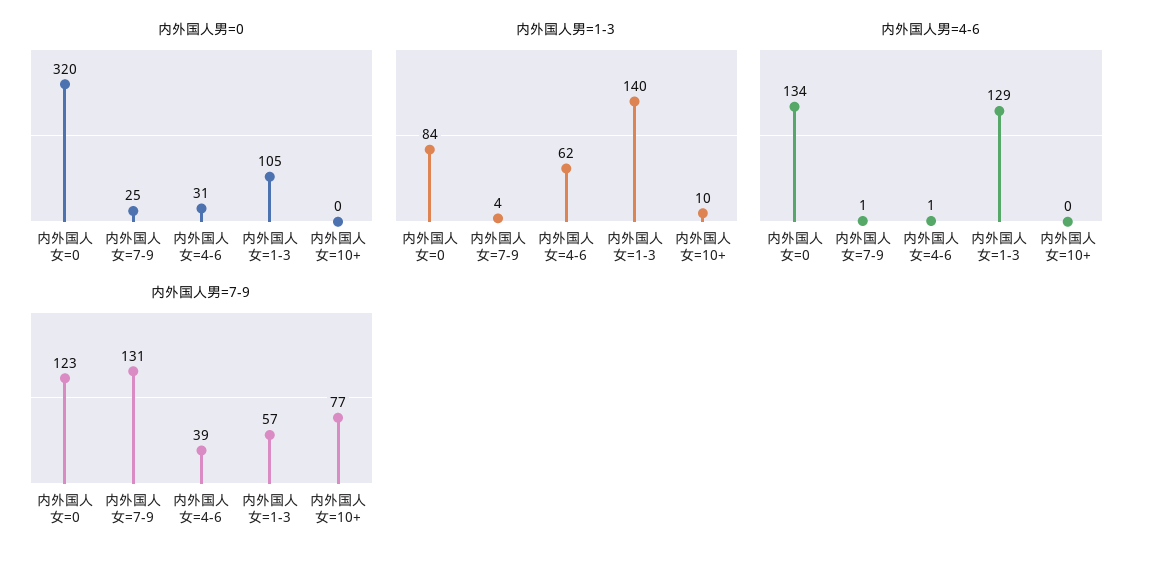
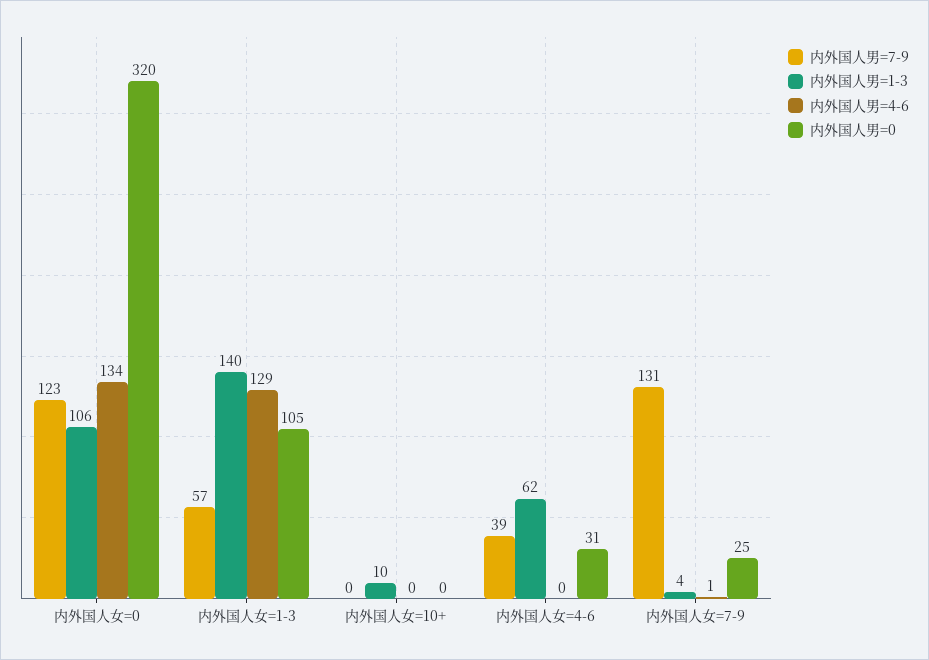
内外国人男=1-3, 内外国人女=0: 84 -> 106
内外国人男=4-6, 内外国人女=4-6: 1 -> 0
内外国人男=7-9, 内外国人女=10+: 77 -> 0

